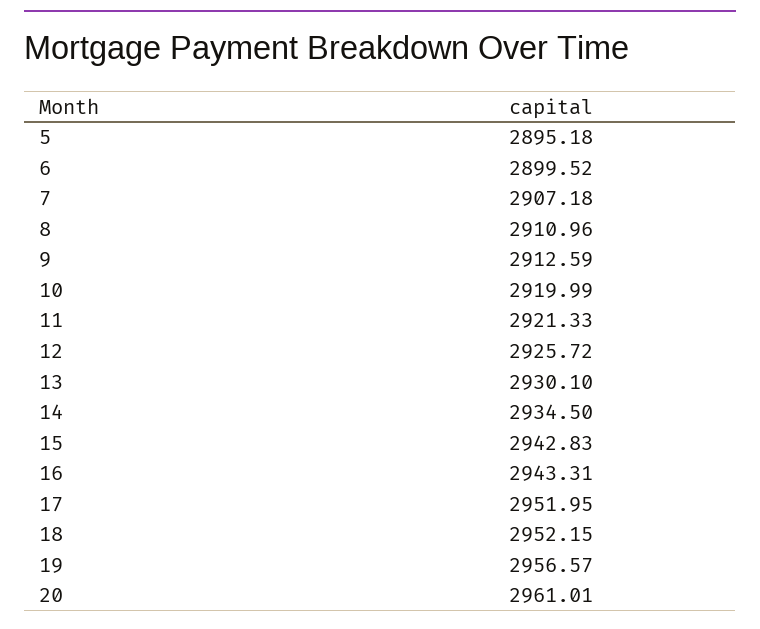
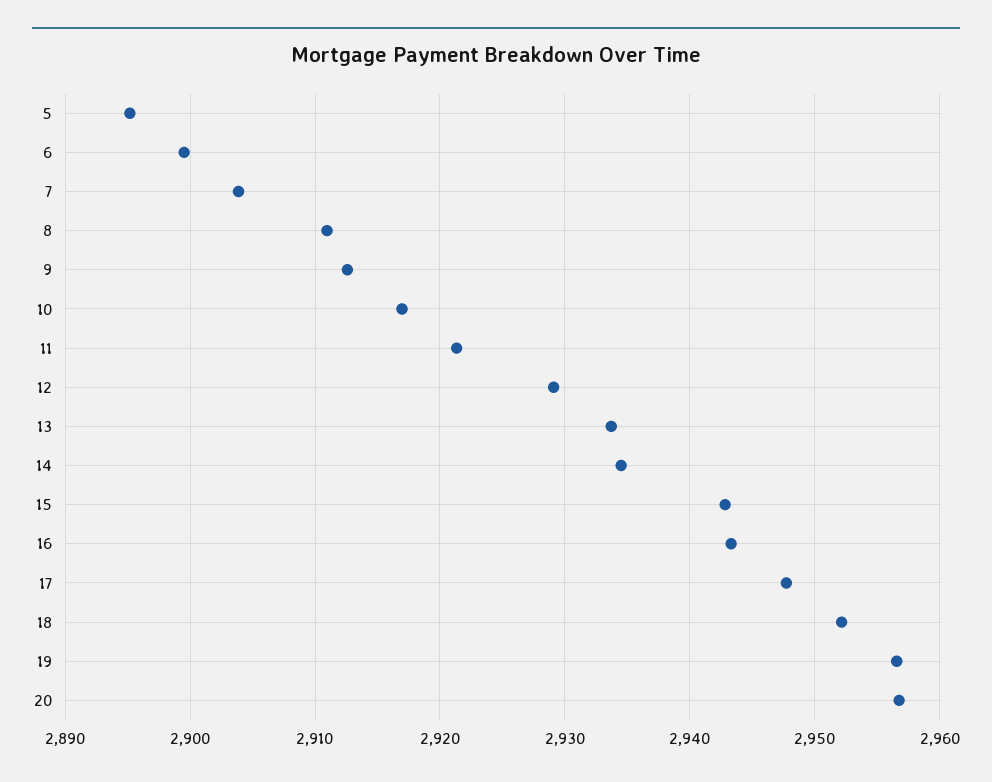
7: 2907.18 -> 2904
10: 2919.99 -> 2917
12: 2925.72 -> 2929
13: 2930.1 -> 2934
17: 2951.95 -> 2948
20: 2961.01 -> 2957

